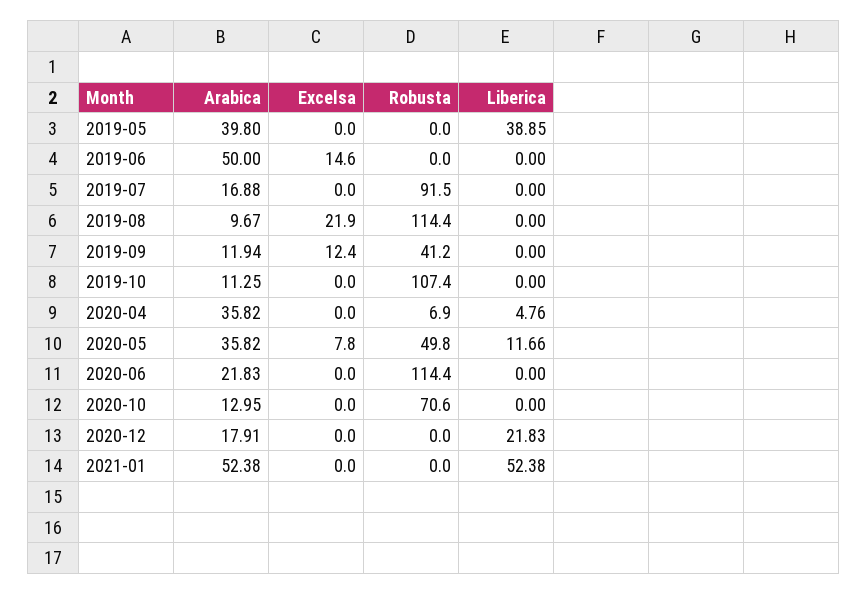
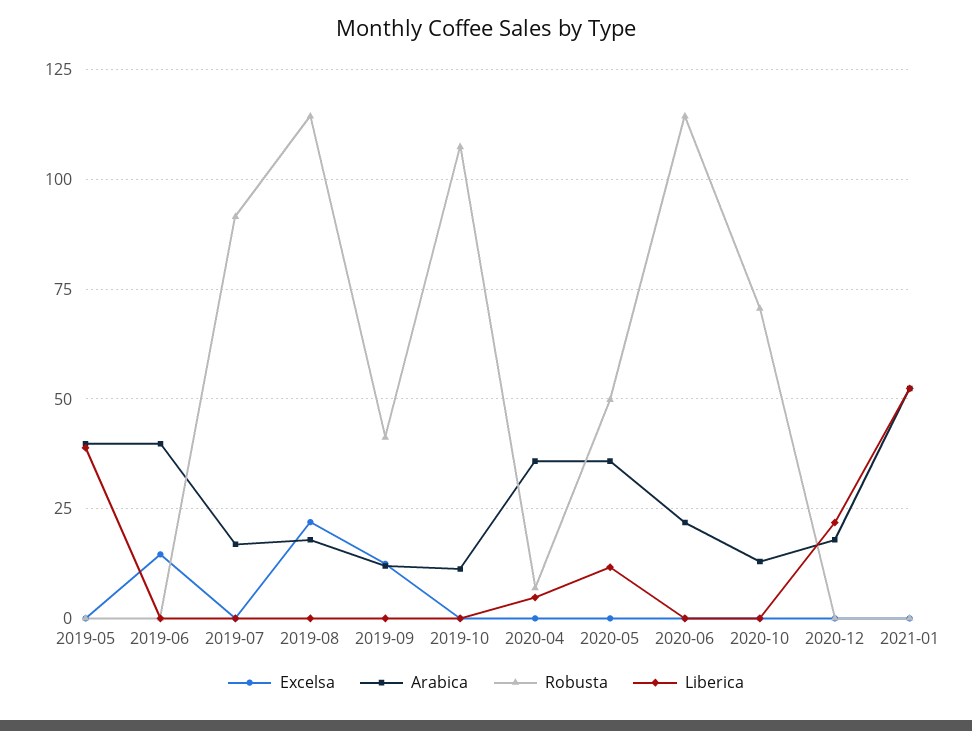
Arabica, 2019-06: 50 -> 40
Arabica, 2019-08: 9.67 -> 17.5
Excelsa, 2020-05: 7.8 -> 0

